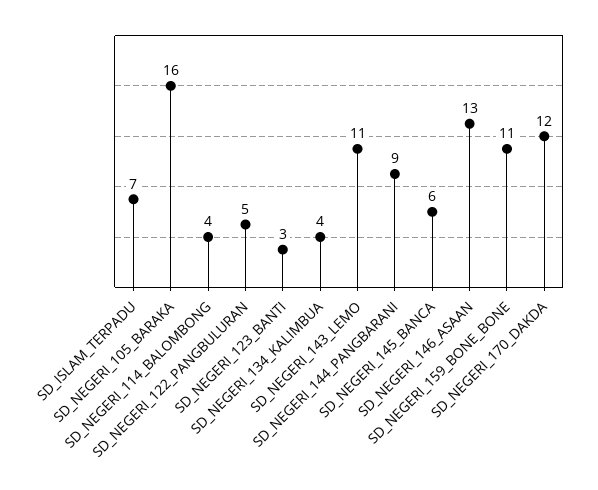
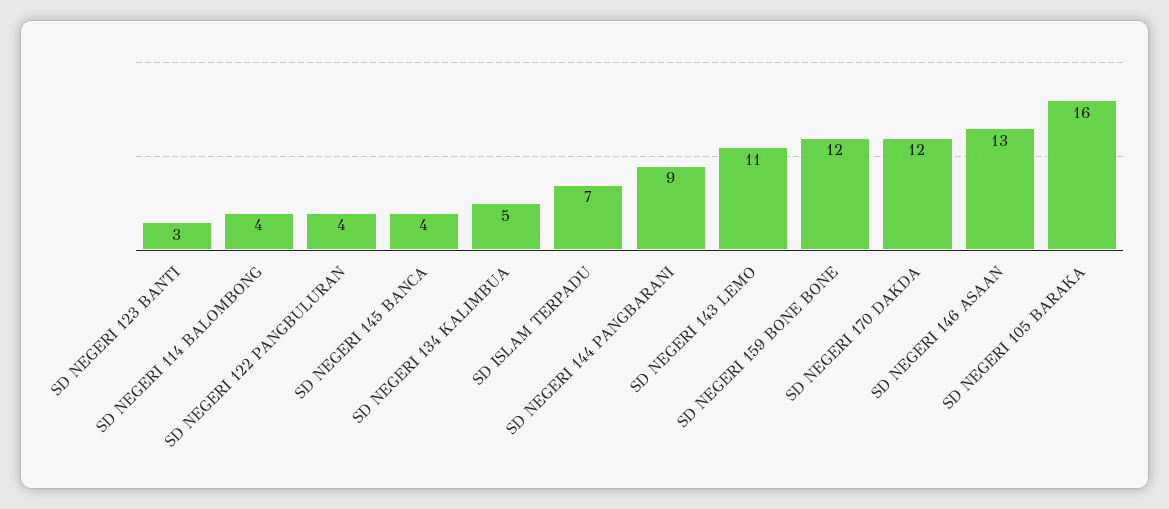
SD_NEGERI_122_PANGBULURAN: 5 -> 4
SD_NEGERI_134_KALIMBUA: 4 -> 5
SD_NEGERI_145_BANCA: 6 -> 4
SD_NEGERI_159_BONE_BONE: 11 -> 12

